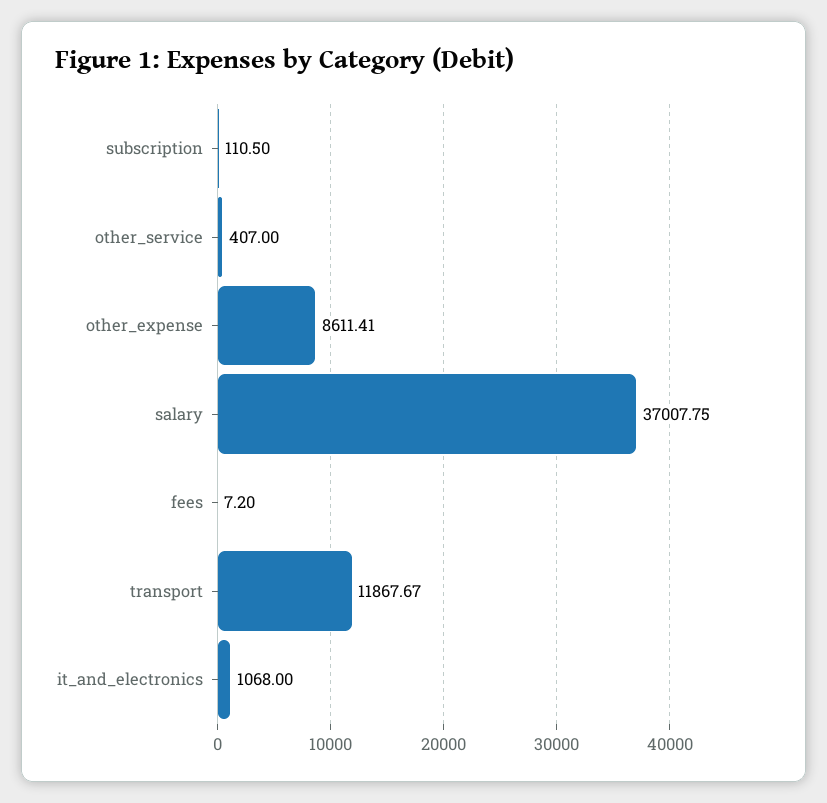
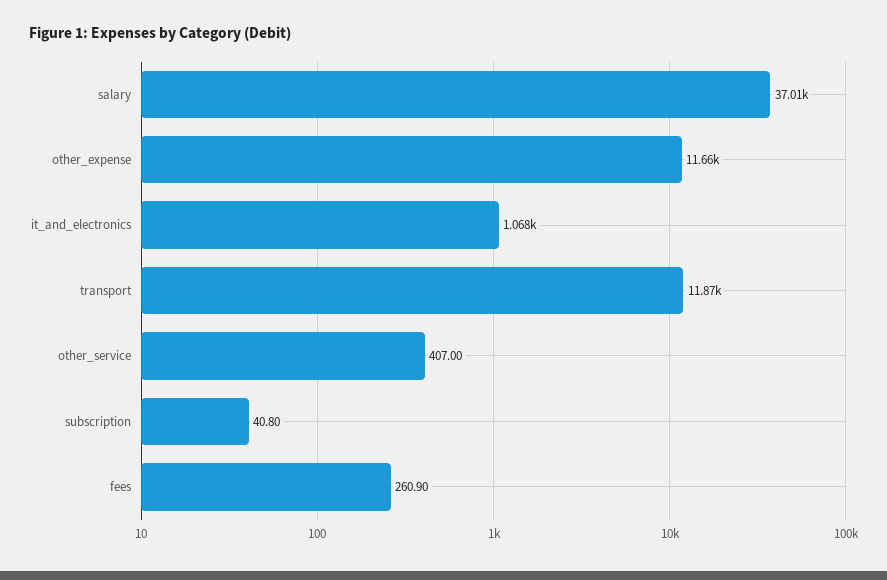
subscription: 110.5 -> 40.8
other_expense: 8611.41 -> 11660
fees: 7.2 -> 260.9

